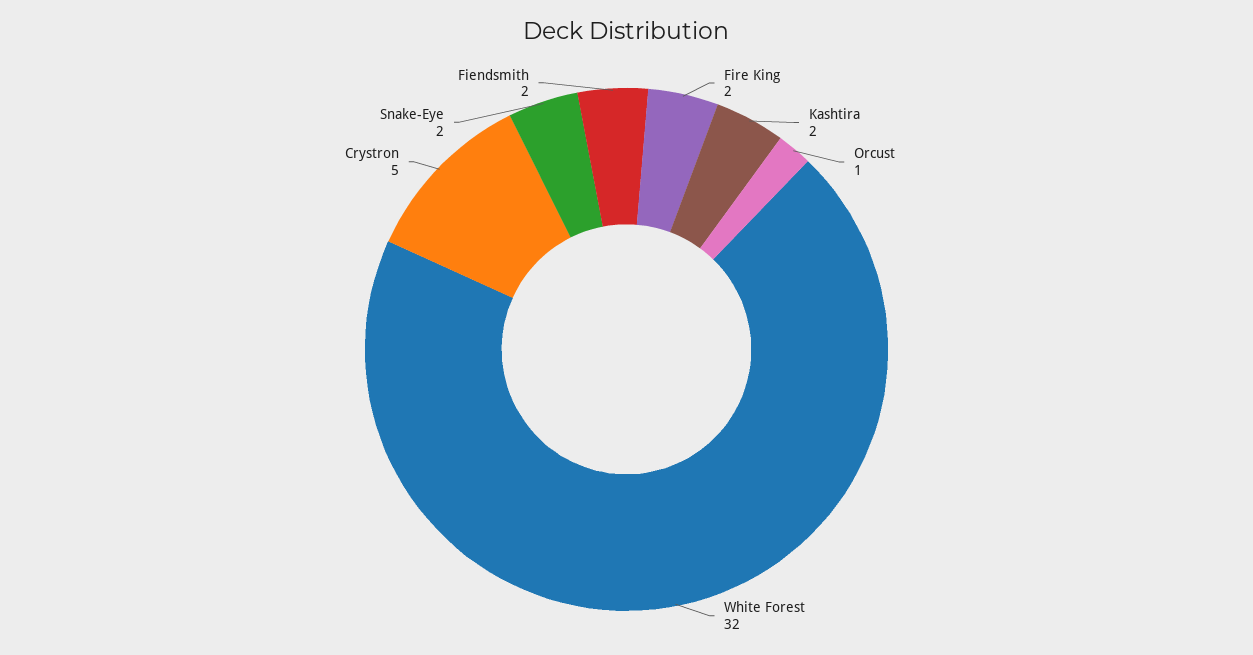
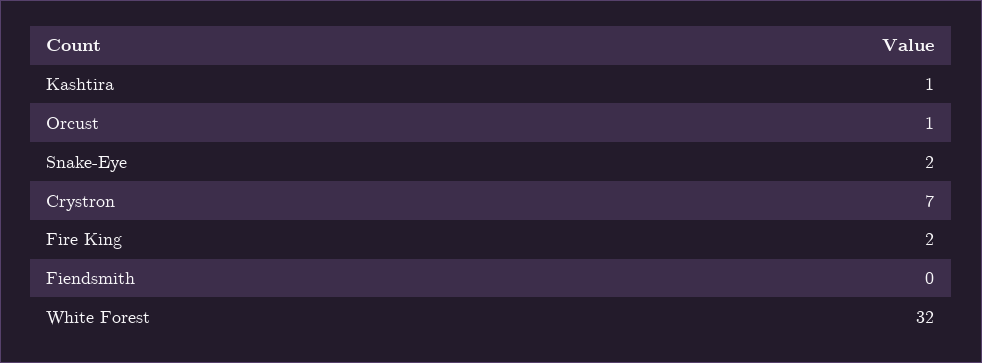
Kashtira: 2 -> 1
Crystron: 5 -> 7
Fiendsmith: 2 -> 0

